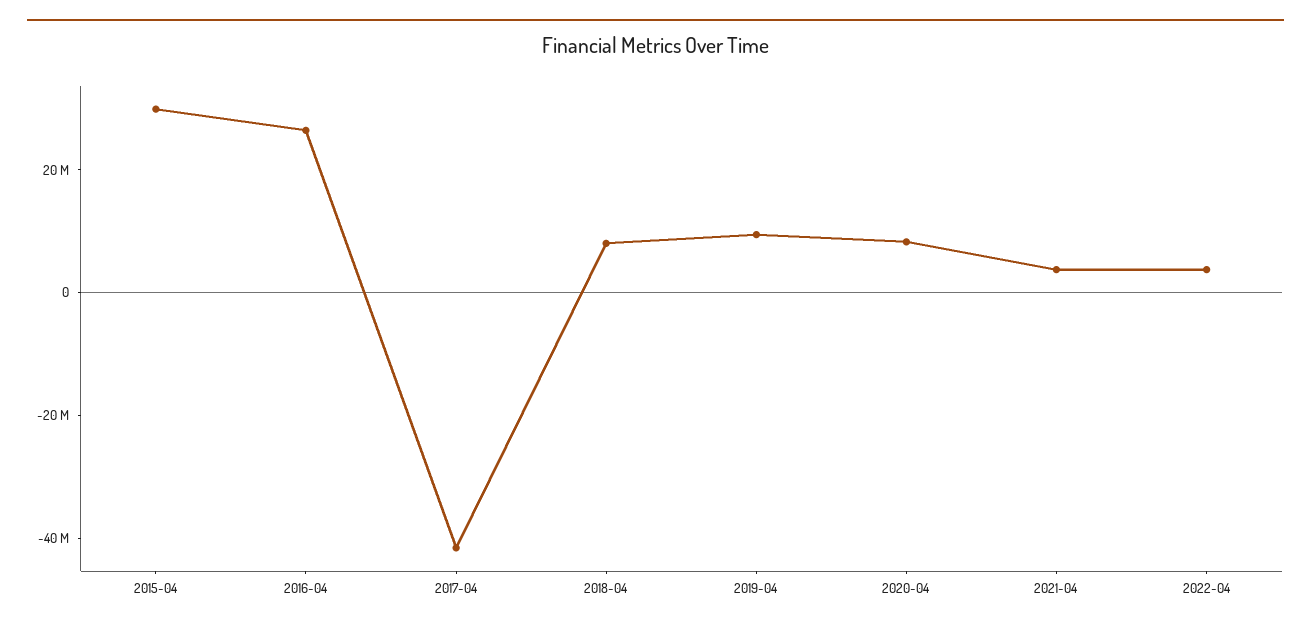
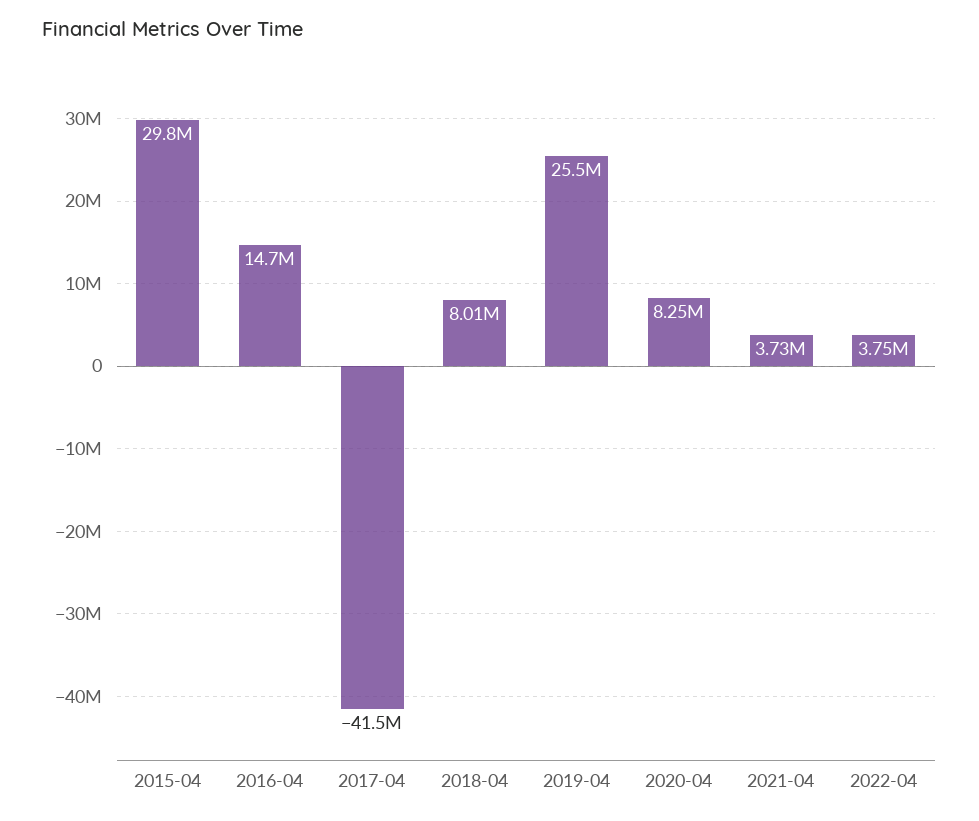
2016-04: 25000000 -> 14700000
2019-04: 10000000 -> 25500000

